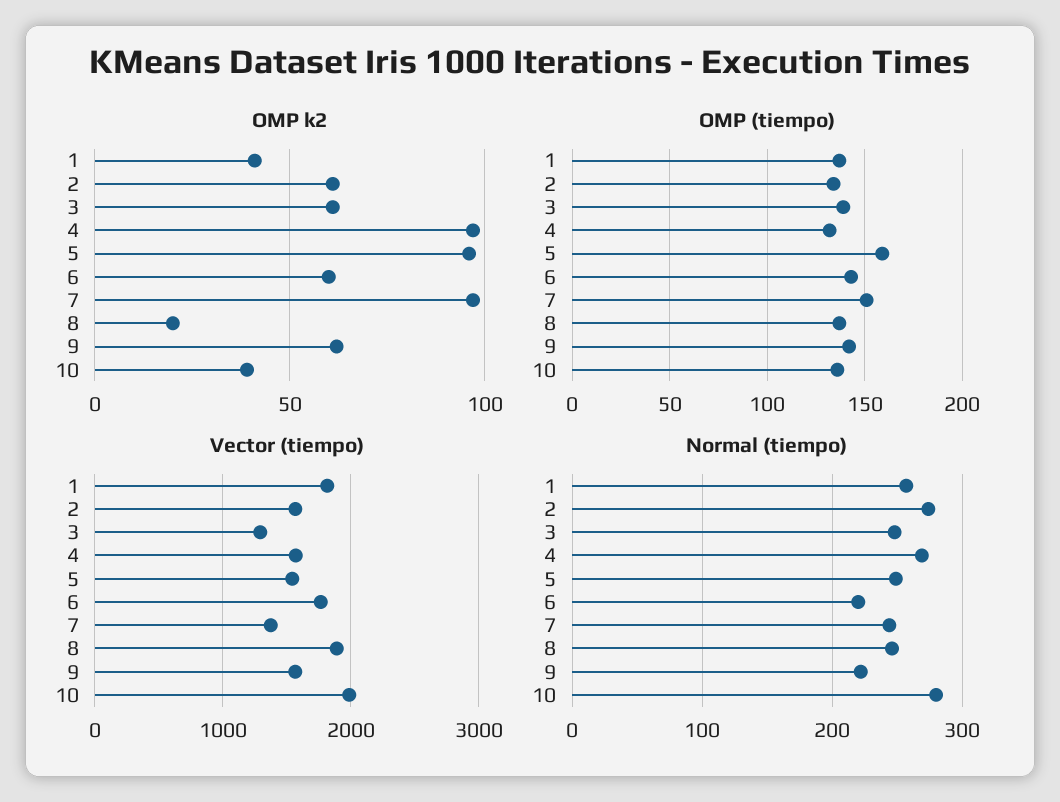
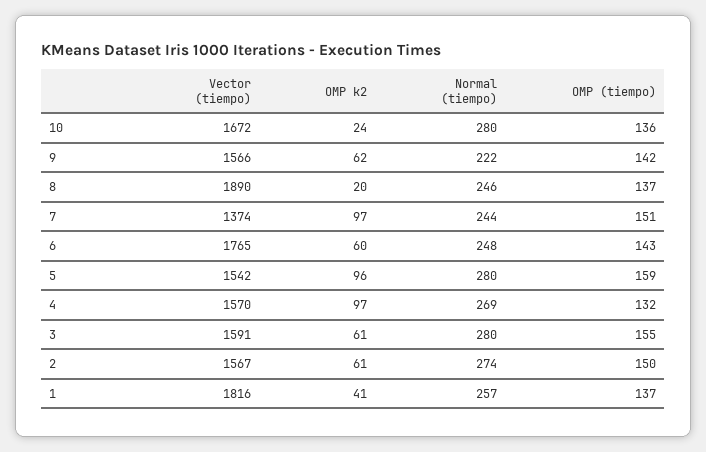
OMP k2, 10: 40 -> 24
OMP (tiempo), 2: 135 -> 150
OMP (tiempo), 3: 140 -> 155
Vector (tiempo), 3: 1300 -> 1591
Vector (tiempo), 10: 2000 -> 1672
Normal (tiempo), 3: 250 -> 280
Normal (tiempo), 5: 250 -> 280
Normal (tiempo), 6: 220 -> 248

